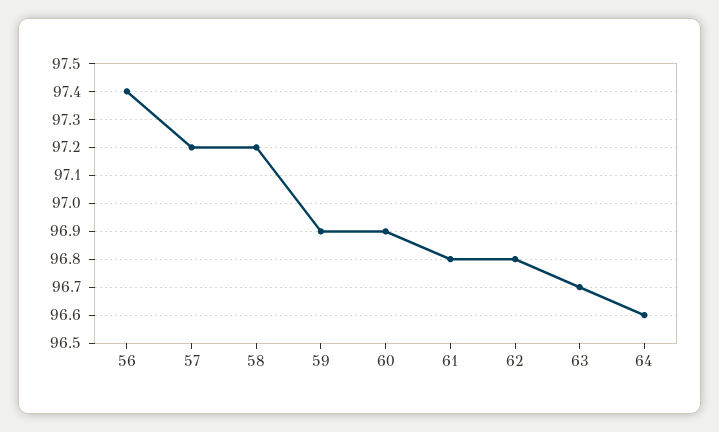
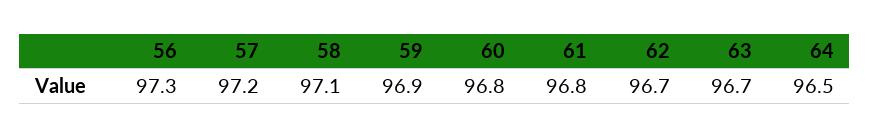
56: 97.4 -> 97.3
58: 97.2 -> 97.1
60: 96.9 -> 96.8
62: 96.8 -> 96.7
64: 96.6 -> 96.5

